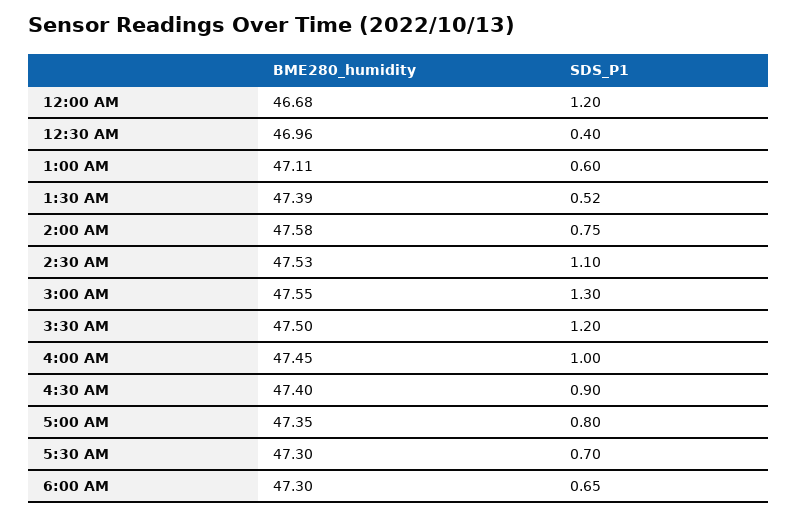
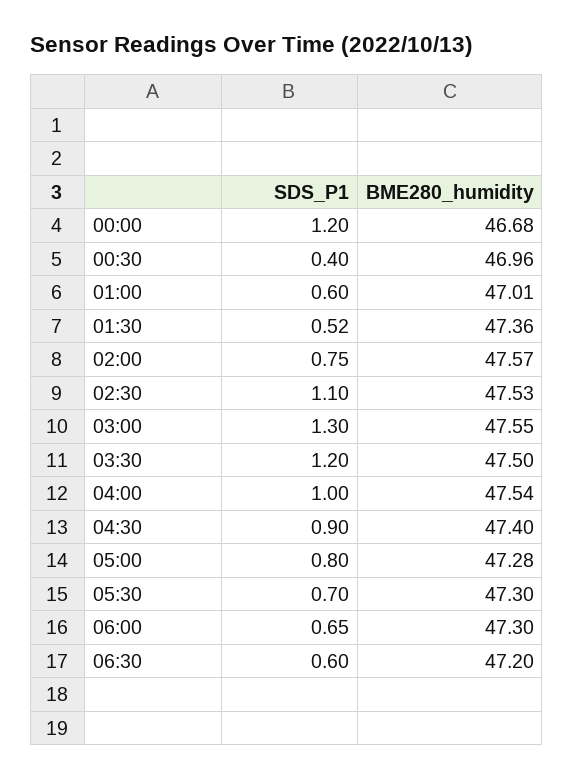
BME280_humidity, 1:00 AM: 47.11 -> 47.01
BME280_humidity, 1:30 AM: 47.39 -> 47.36
BME280_humidity, 2:00 AM: 47.58 -> 47.57
BME280_humidity, 4:00 AM: 47.45 -> 47.54
BME280_humidity, 5:00 AM: 47.35 -> 47.28
SDS_P1, 06:30: none -> 0.6
BME280_humidity, 06:30: none -> 47.2

